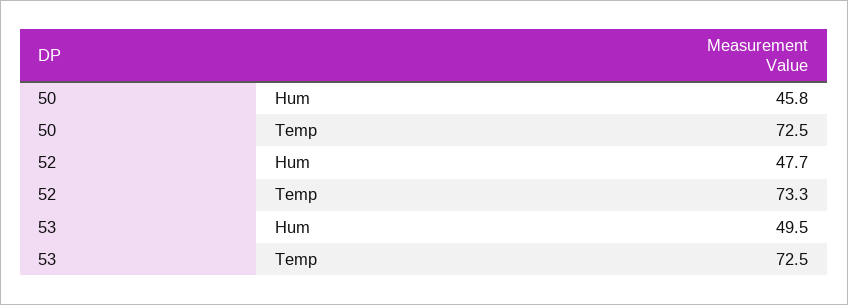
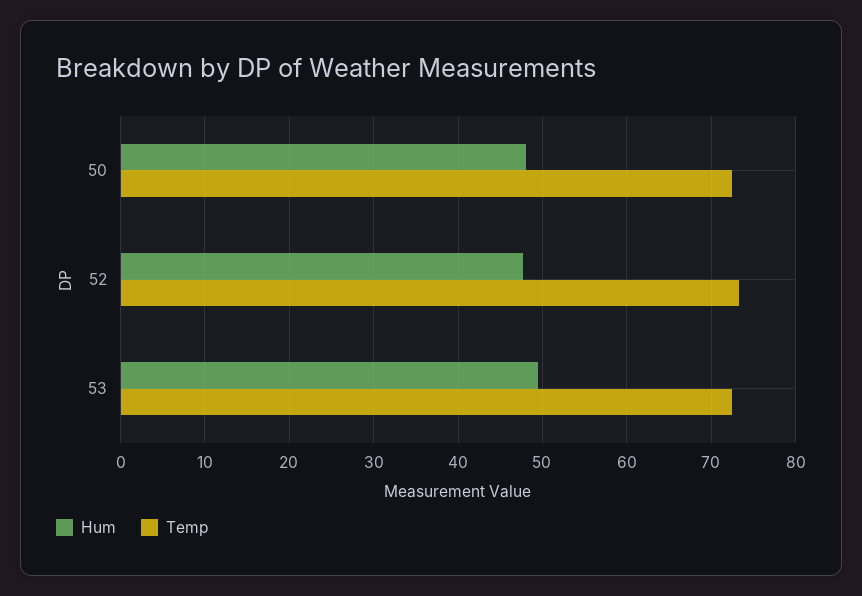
Hum, 50: 45.8 -> 48

